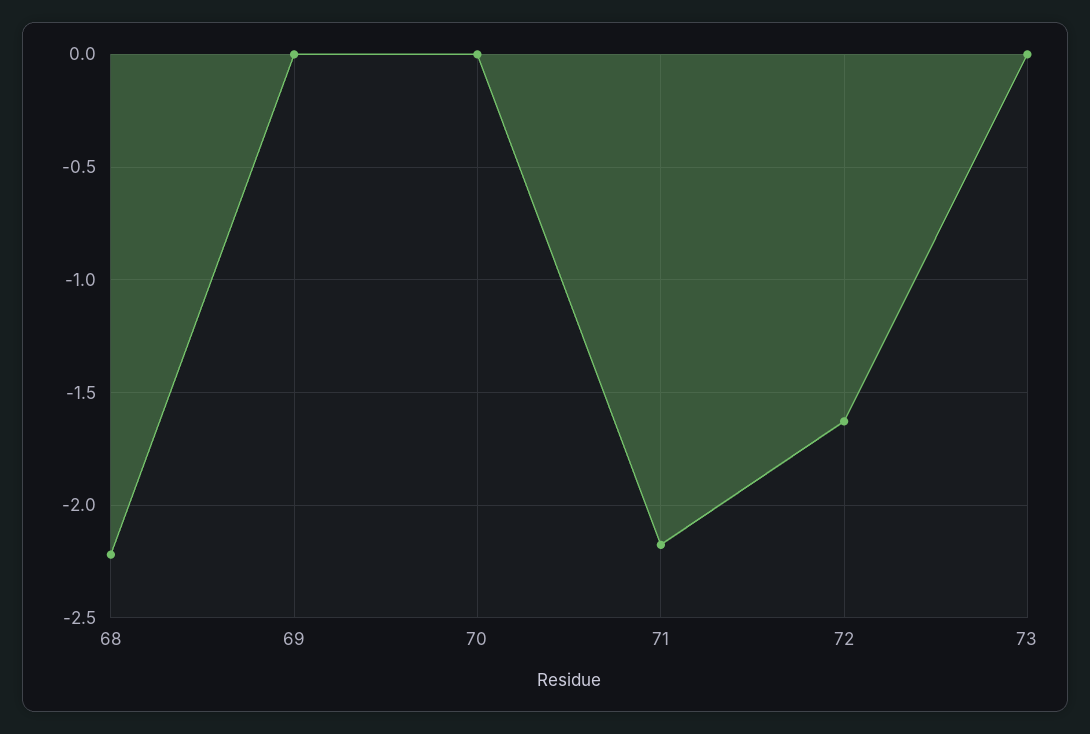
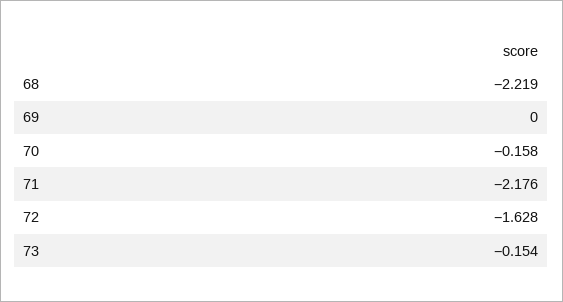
70: 0 -> -0.158
73: 0 -> -0.154

